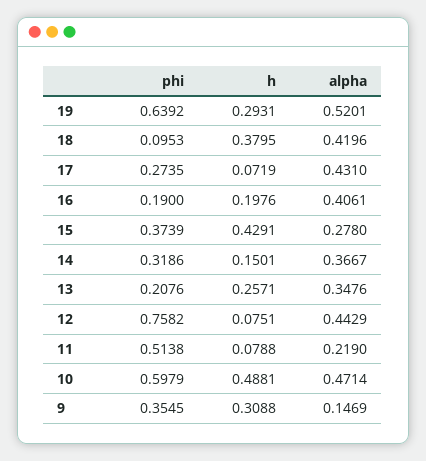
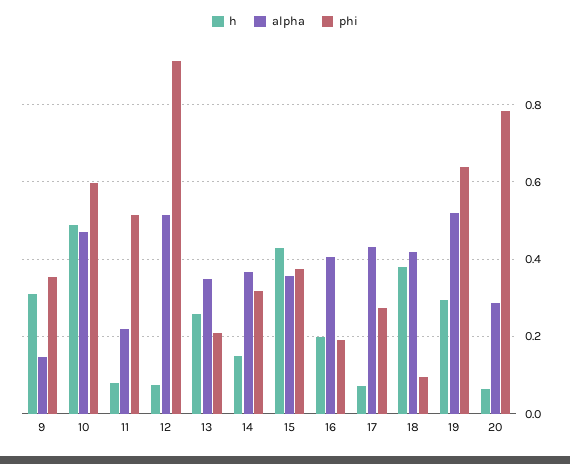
alpha, 15: 0.278 -> 0.36
phi, 12: 0.7582 -> 0.92
alpha, 12: 0.4429 -> 0.52
h, 20: none -> 0.06
alpha, 20: none -> 0.28
phi, 20: none -> 0.78

